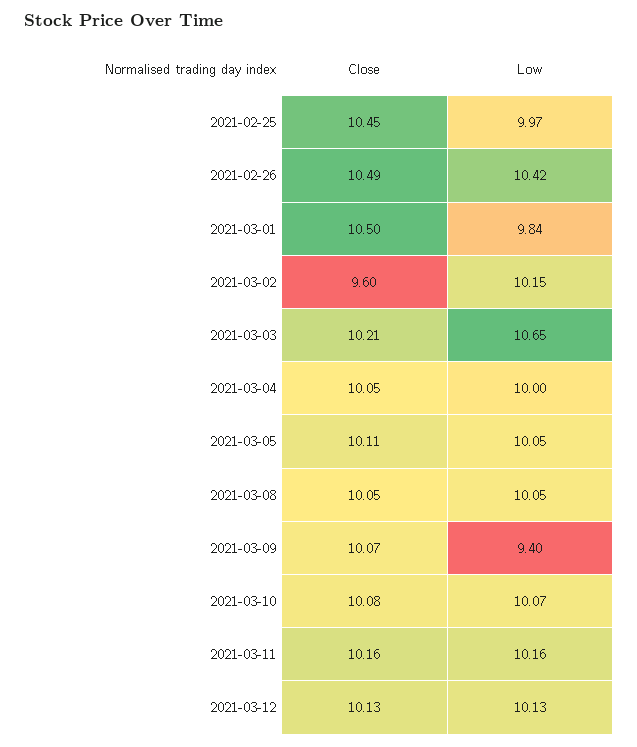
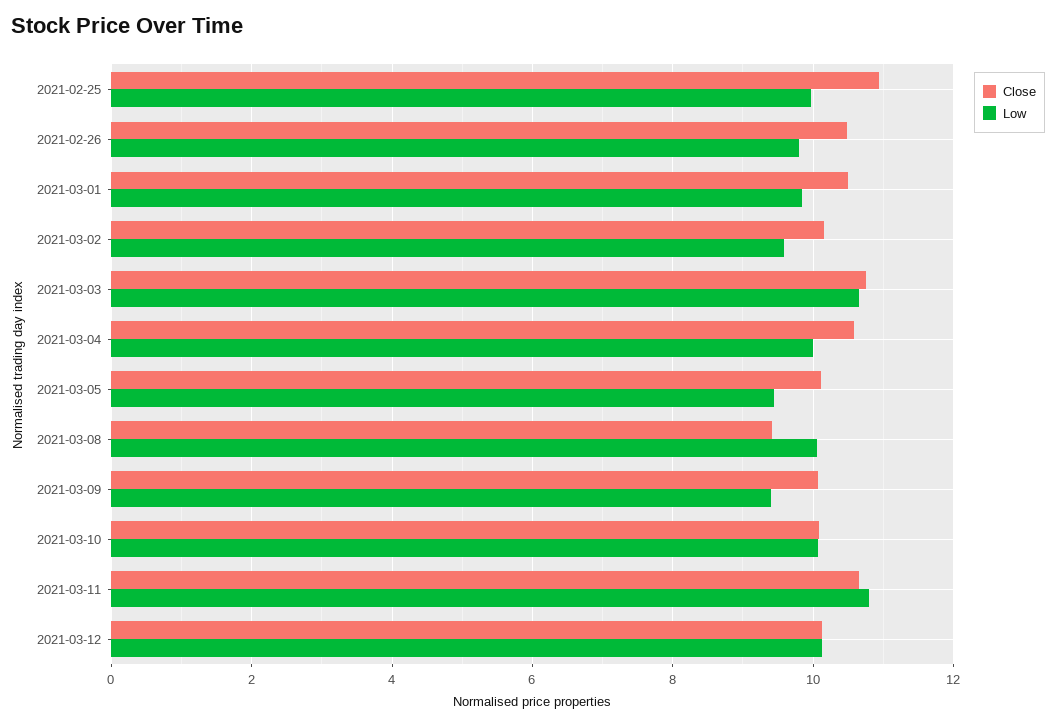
Close, 2021-02-25: 10.45 -> 11
Low, 2021-02-26: 10.42 -> 9.8
Close, 2021-03-02: 9.6 -> 10.2
Low, 2021-03-02: 10.15 -> 9.6
Close, 2021-03-03: 10.21 -> 10.8
Close, 2021-03-04: 10.05 -> 10.6
Low, 2021-03-05: 10.05 -> 9.4
Close, 2021-03-08: 10.05 -> 9.4
Close, 2021-03-11: 10.16 -> 10.6
Low, 2021-03-11: 10.16 -> 10.8

